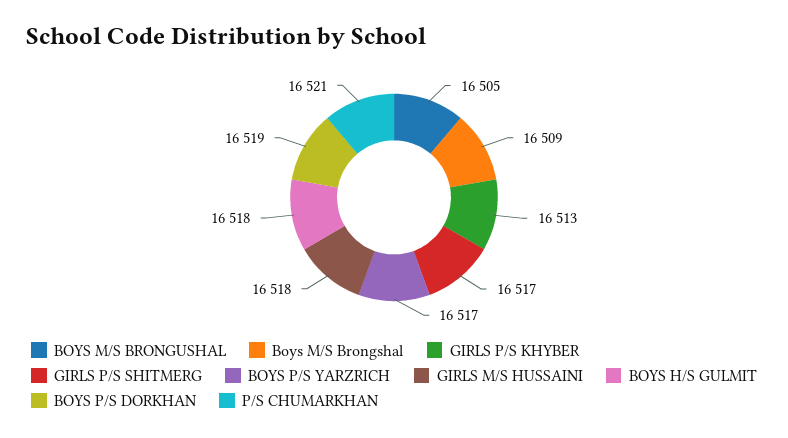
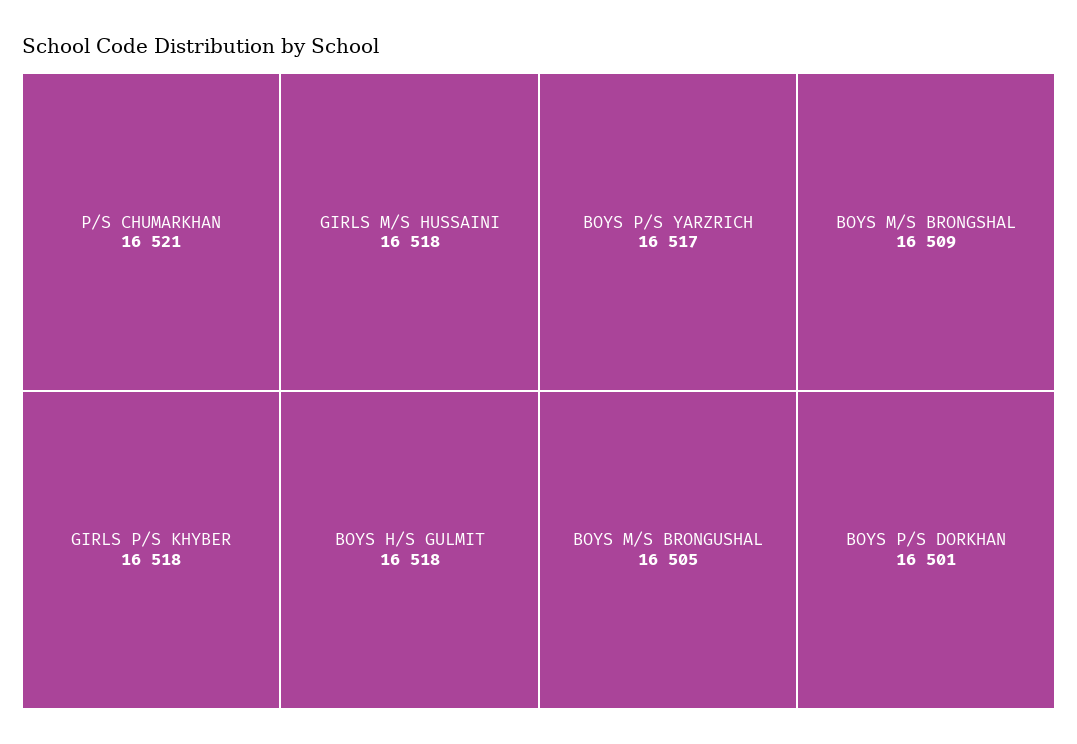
GIRLS P/S KHYBER: 16513 -> 16518
GIRLS P/S SHITMERG: 16517 -> none
BOYS P/S DORKHAN: 16519 -> 16501

